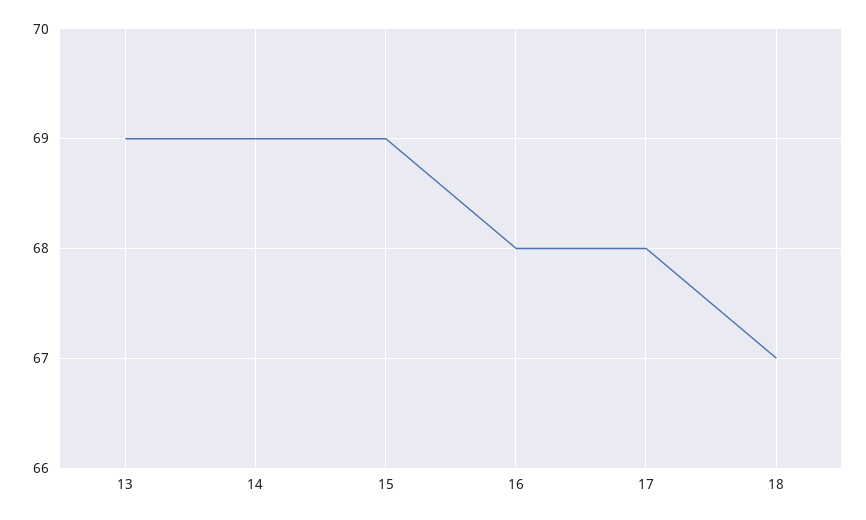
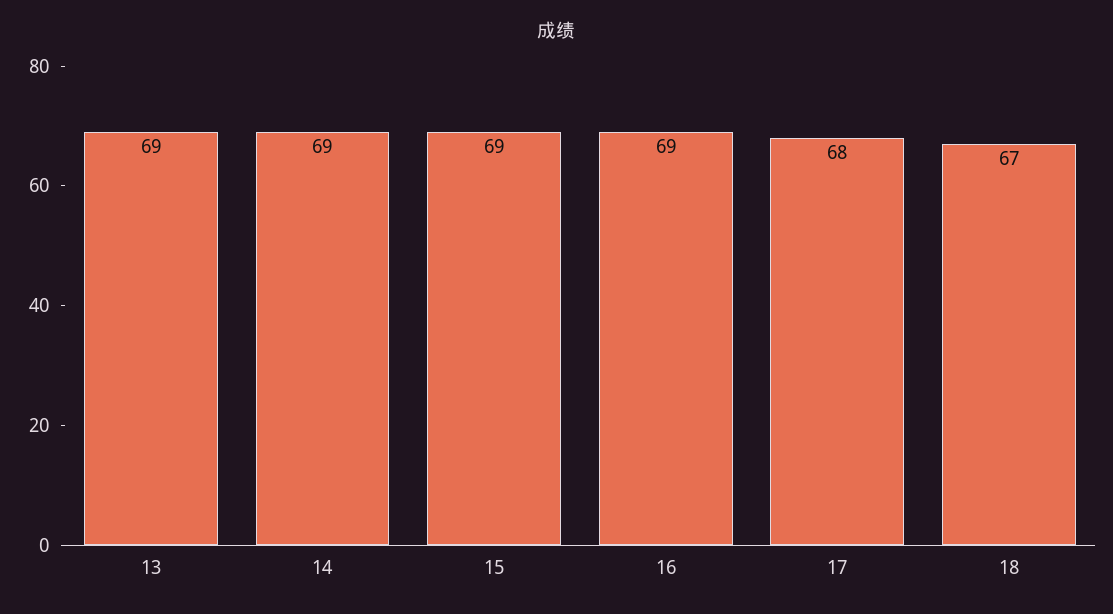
16: 68 -> 69

